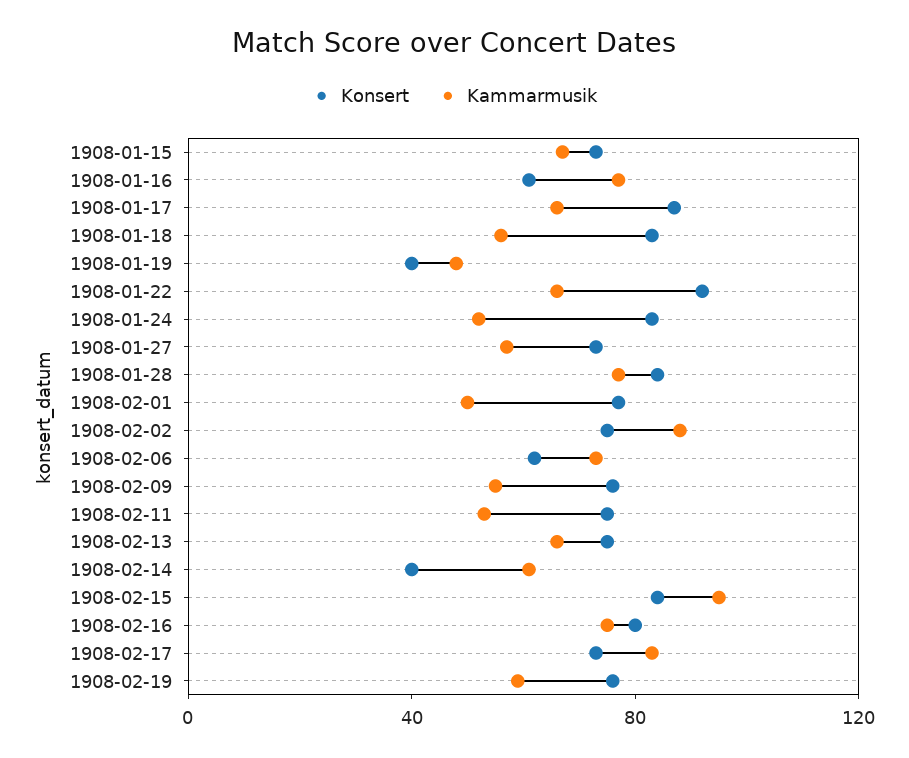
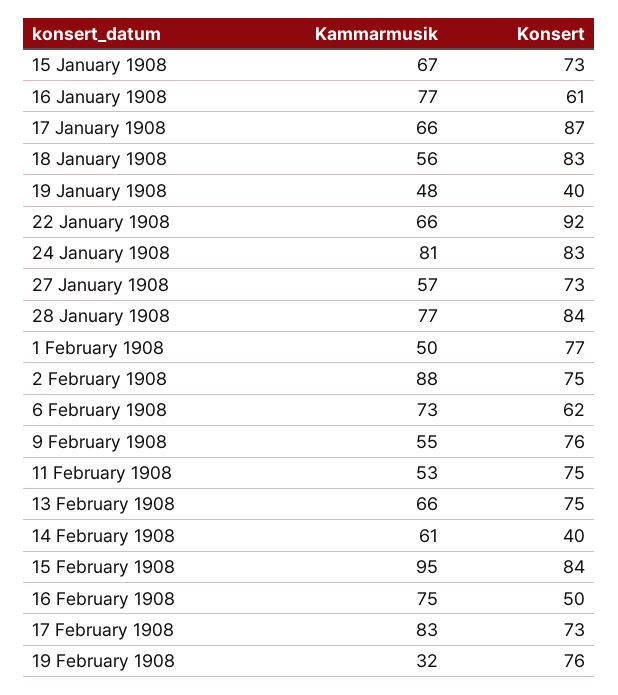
Kammarmusik, 1908-01-24: 50 -> 81
Konsert, 1908-02-16: 80 -> 50
Kammarmusik, 1908-02-19: 60 -> 32

